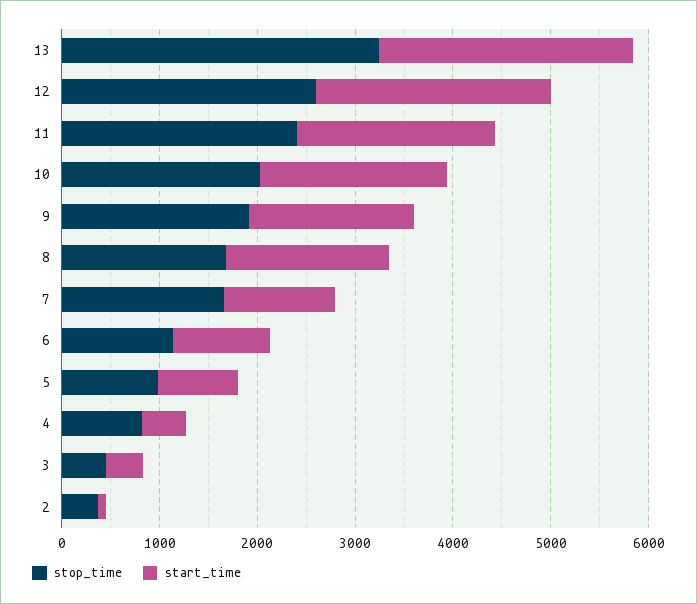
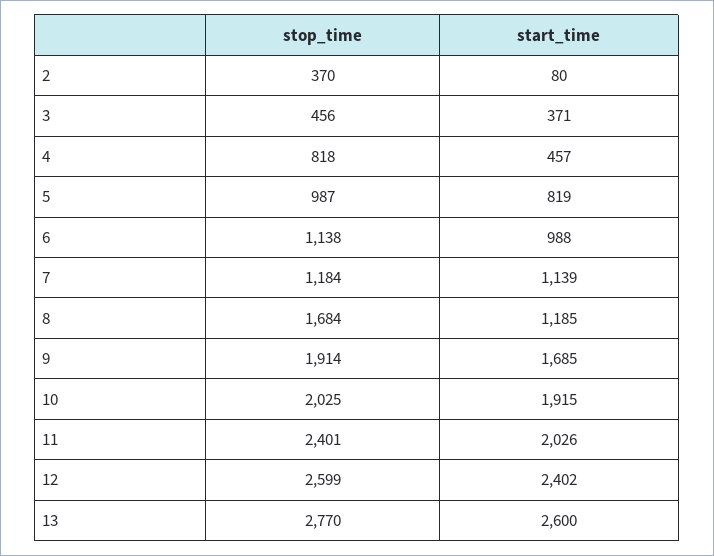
stop_time, 13: 3200 -> 2770
start_time, 8: 1600 -> 1185
stop_time, 7: 1600 -> 1184

